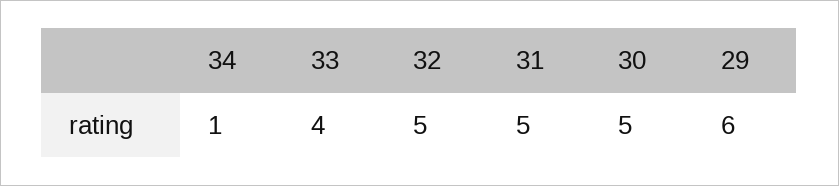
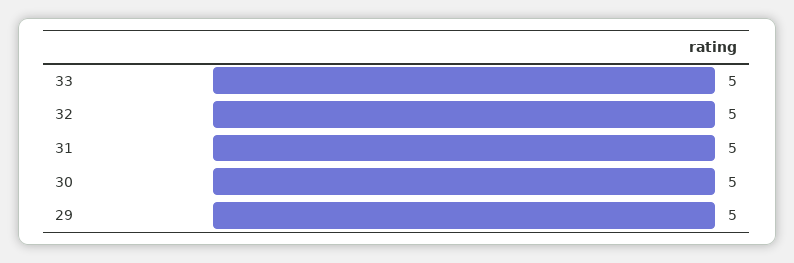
34: 1 -> none
33: 4 -> 5
29: 6 -> 5

